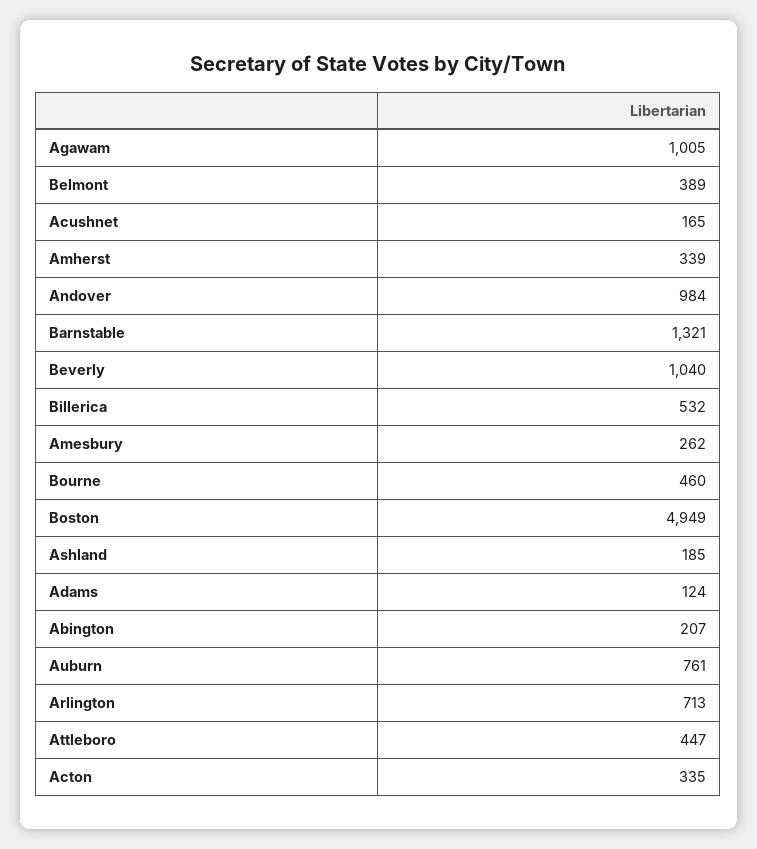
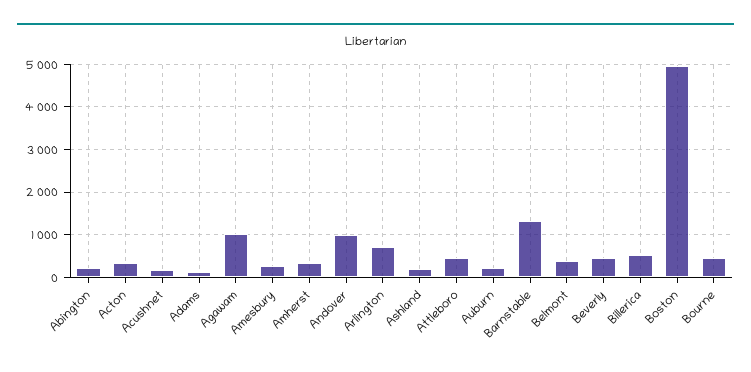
Beverly: 1040 -> 400
Auburn: 761 -> 200

